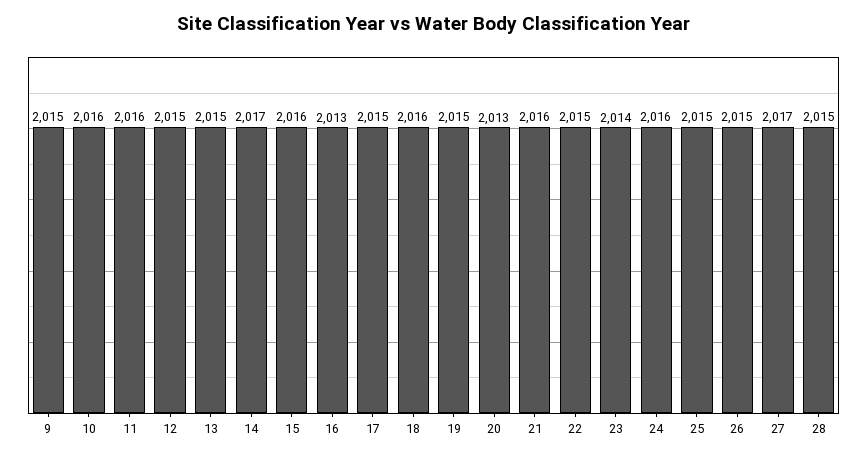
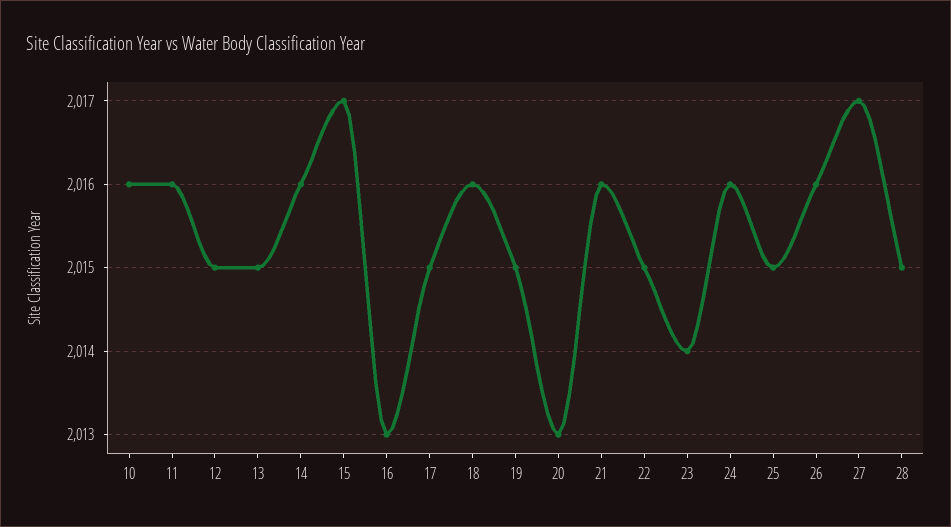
9: 2015 -> none
14: 2017 -> 2016
15: 2016 -> 2017
26: 2015 -> 2016

